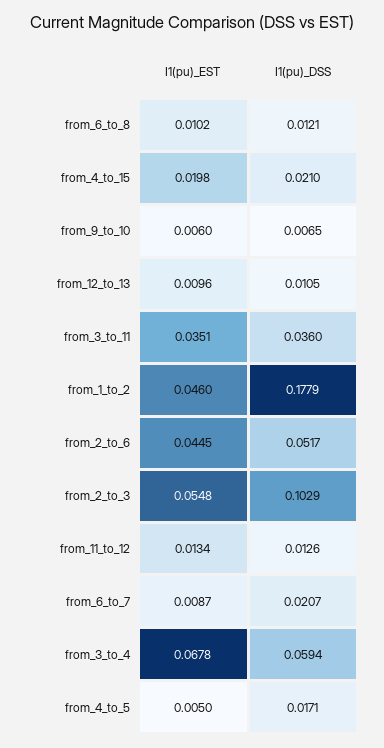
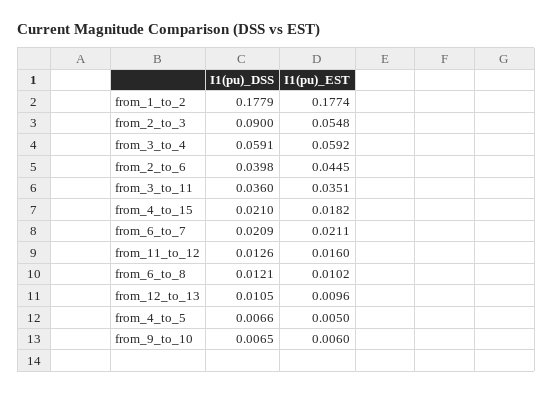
I1(pu)_EST, from_4_to_15: 0.0198 -> 0.0182
I1(pu)_EST, from_1_to_2: 0.046 -> 0.1774
I1(pu)_DSS, from_2_to_6: 0.0517 -> 0.0398
I1(pu)_DSS, from_2_to_3: 0.1029 -> 0.09
I1(pu)_EST, from_11_to_12: 0.0134 -> 0.016
I1(pu)_EST, from_6_to_7: 0.0087 -> 0.0211
I1(pu)_DSS, from_6_to_7: 0.0207 -> 0.0209
I1(pu)_EST, from_3_to_4: 0.0678 -> 0.0592
I1(pu)_DSS, from_3_to_4: 0.0594 -> 0.0591
I1(pu)_DSS, from_4_to_5: 0.0171 -> 0.0066

